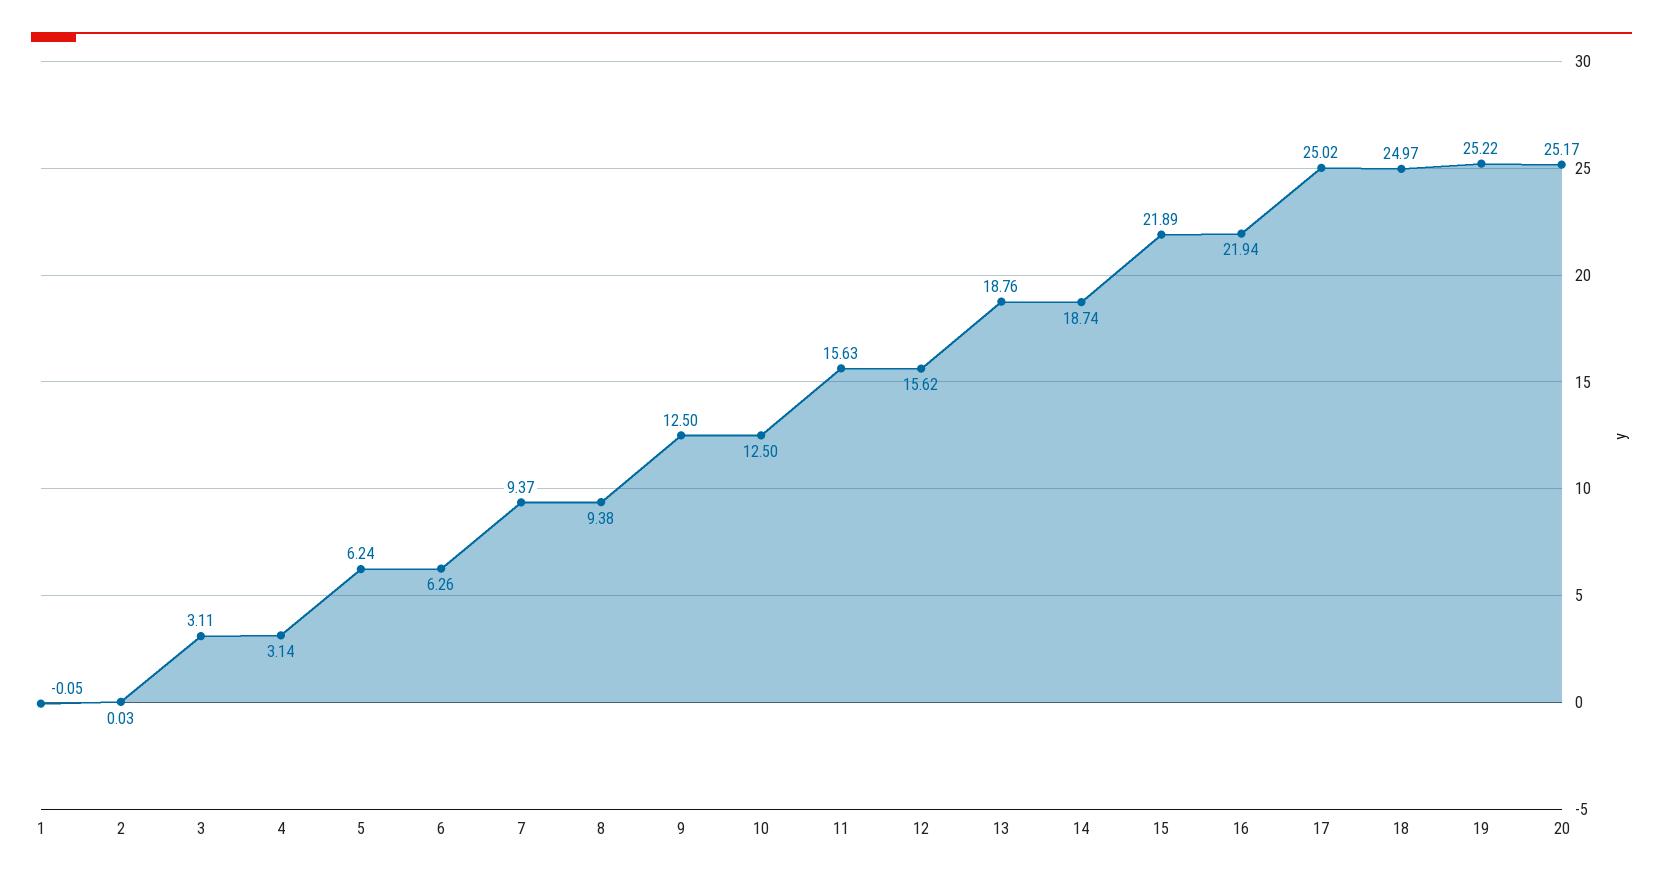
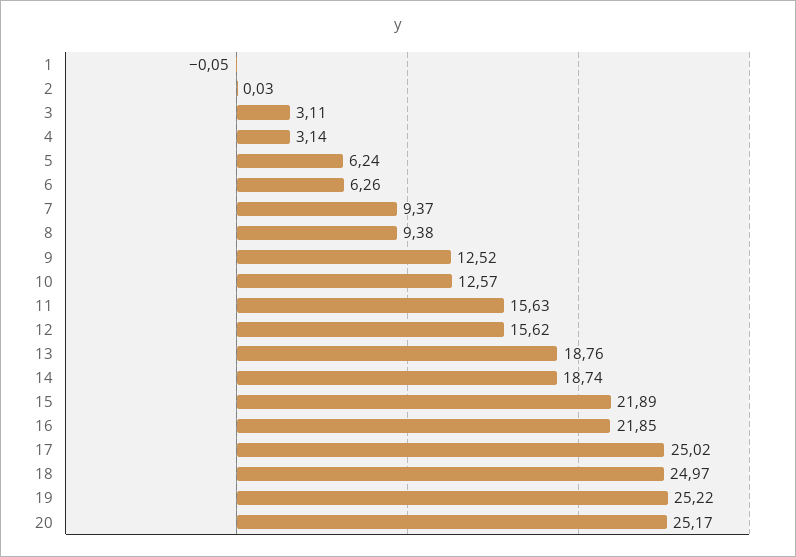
9: 12.5 -> 12.52
10: 12.5 -> 12.57
16: 21.94 -> 21.85

